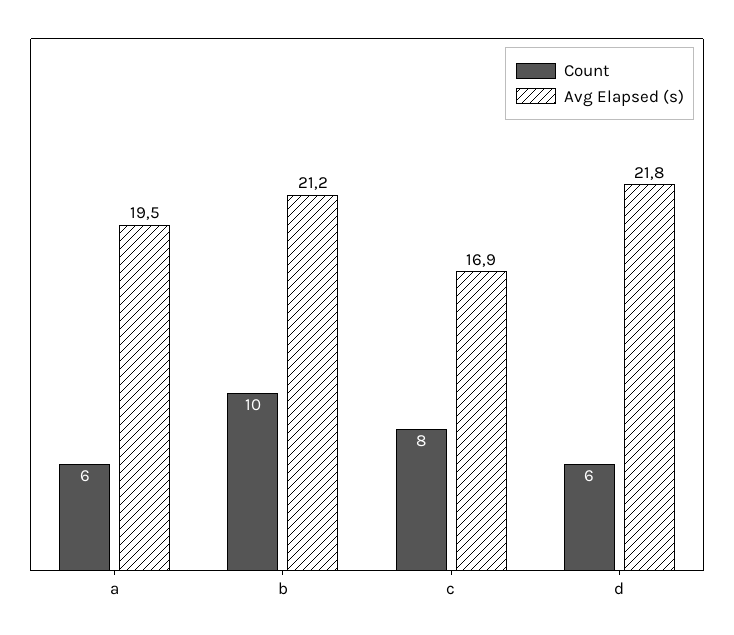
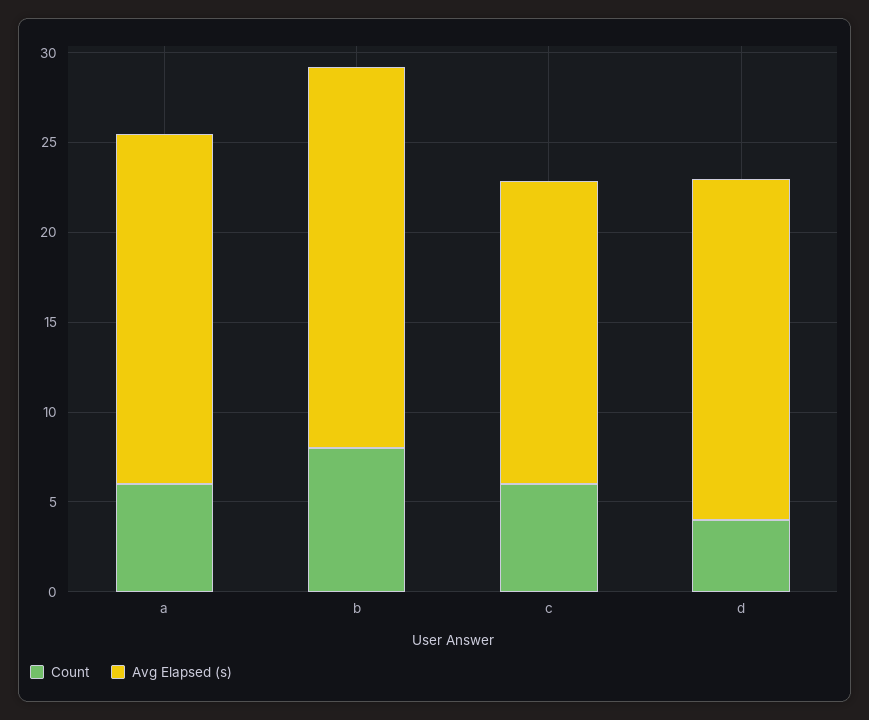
Count, b: 10 -> 8
Count, c: 8 -> 6
Count, d: 6 -> 4
Avg Elapsed (s), d: 21.8 -> 19

